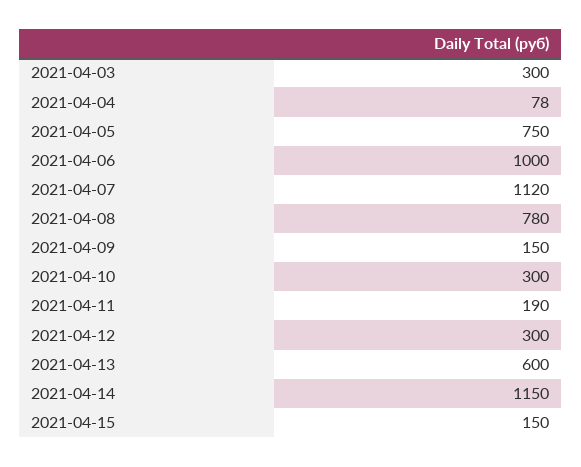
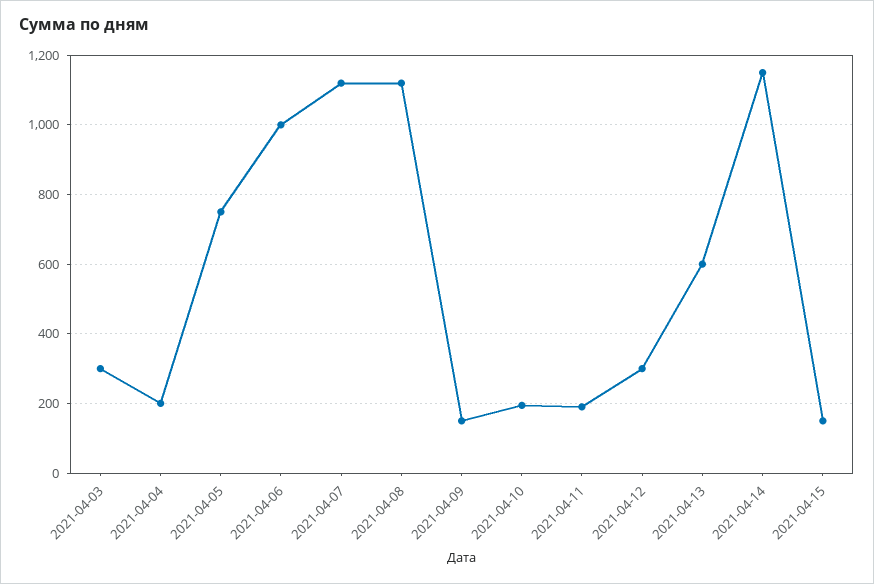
2021-04-04: 78 -> 200
2021-04-08: 780 -> 1120
2021-04-10: 300 -> 200

